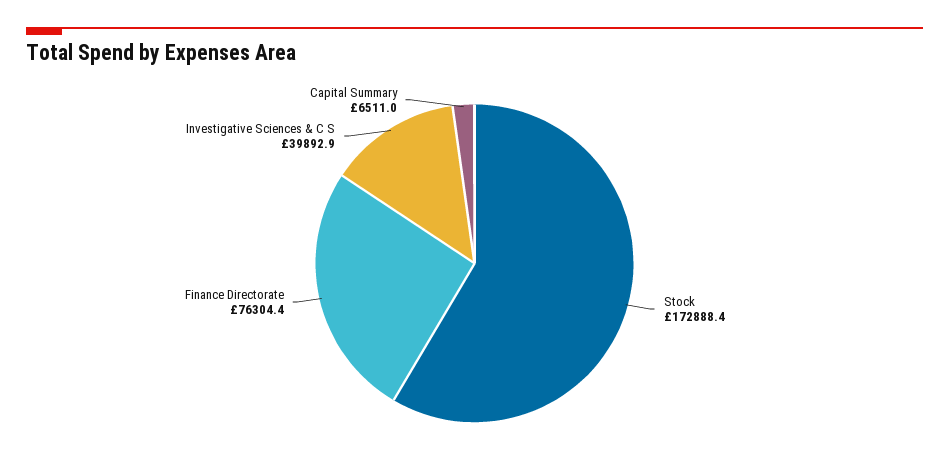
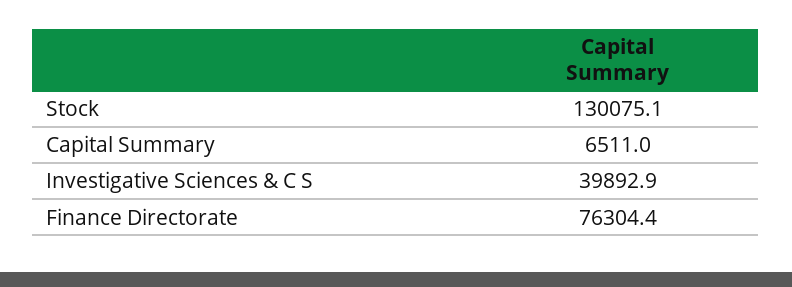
Stock: 172888.4 -> 130075.1

